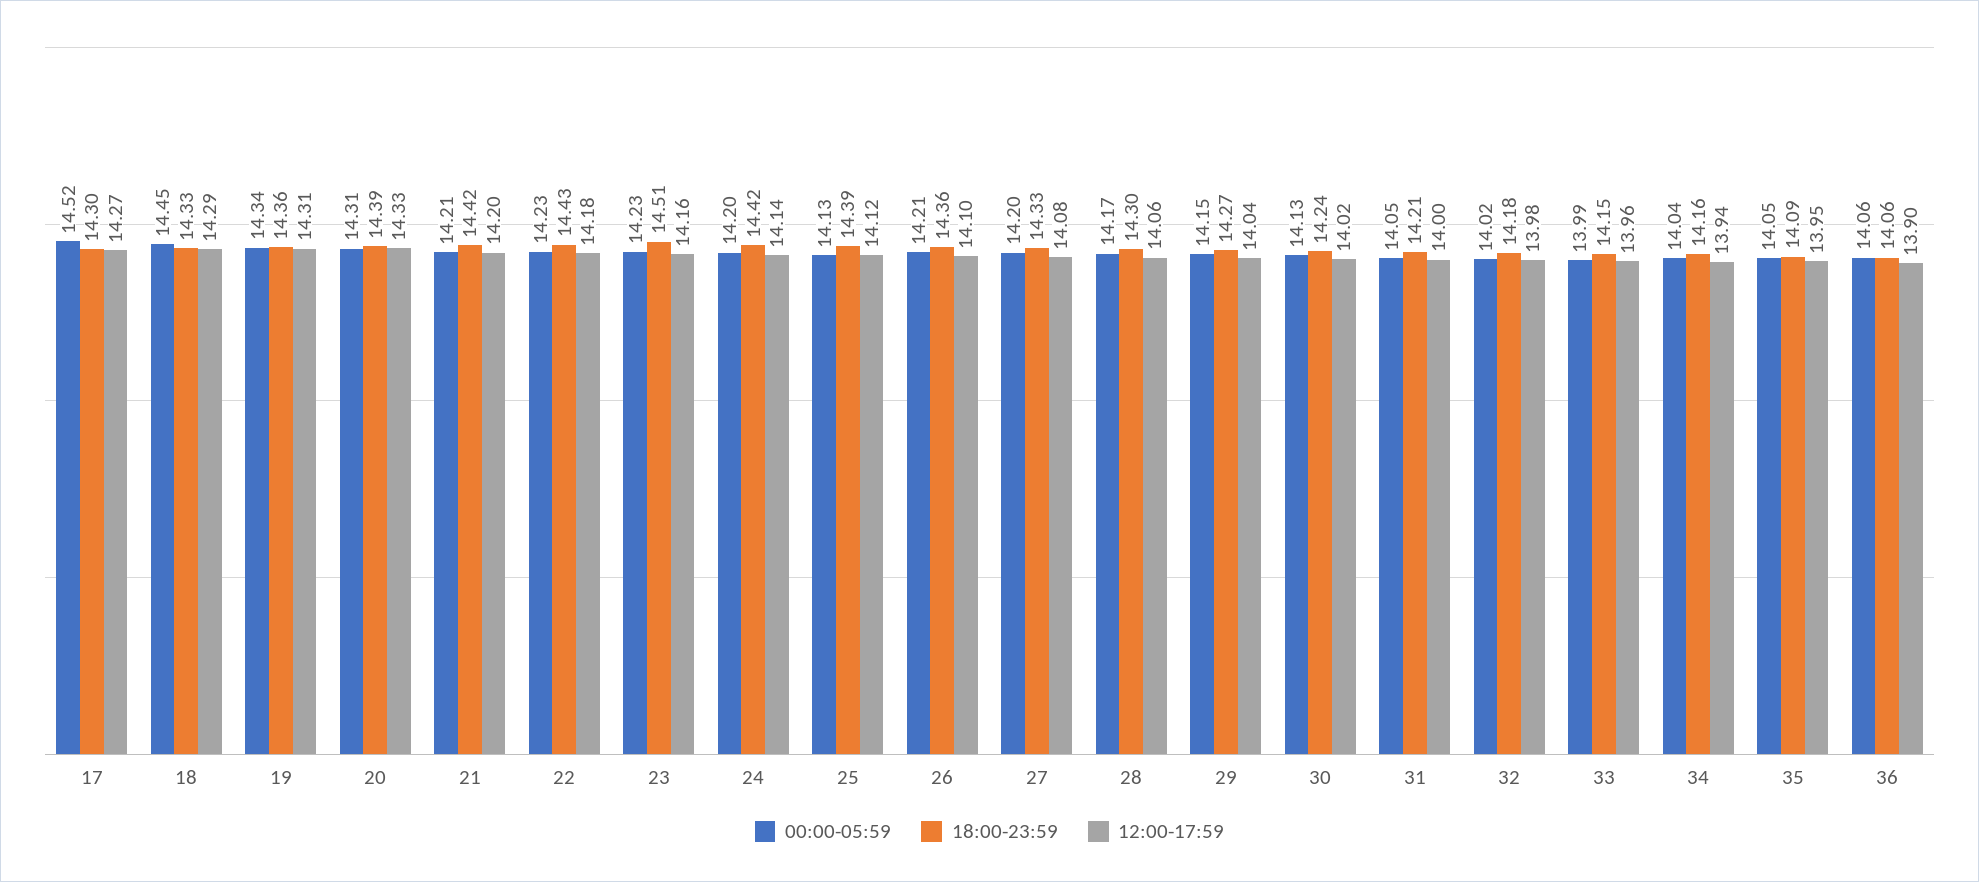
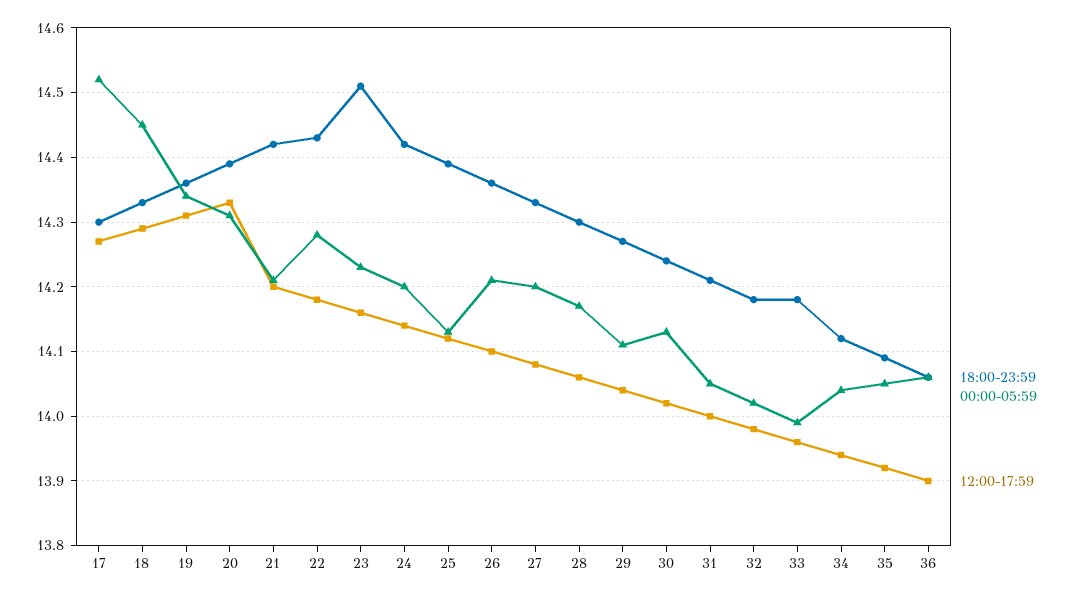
00:00-05:59, 22: 14.23 -> 14.28
00:00-05:59, 29: 14.15 -> 14.11
18:00-23:59, 33: 14.15 -> 14.18
18:00-23:59, 34: 14.16 -> 14.12
12:00-17:59, 35: 13.95 -> 13.92

